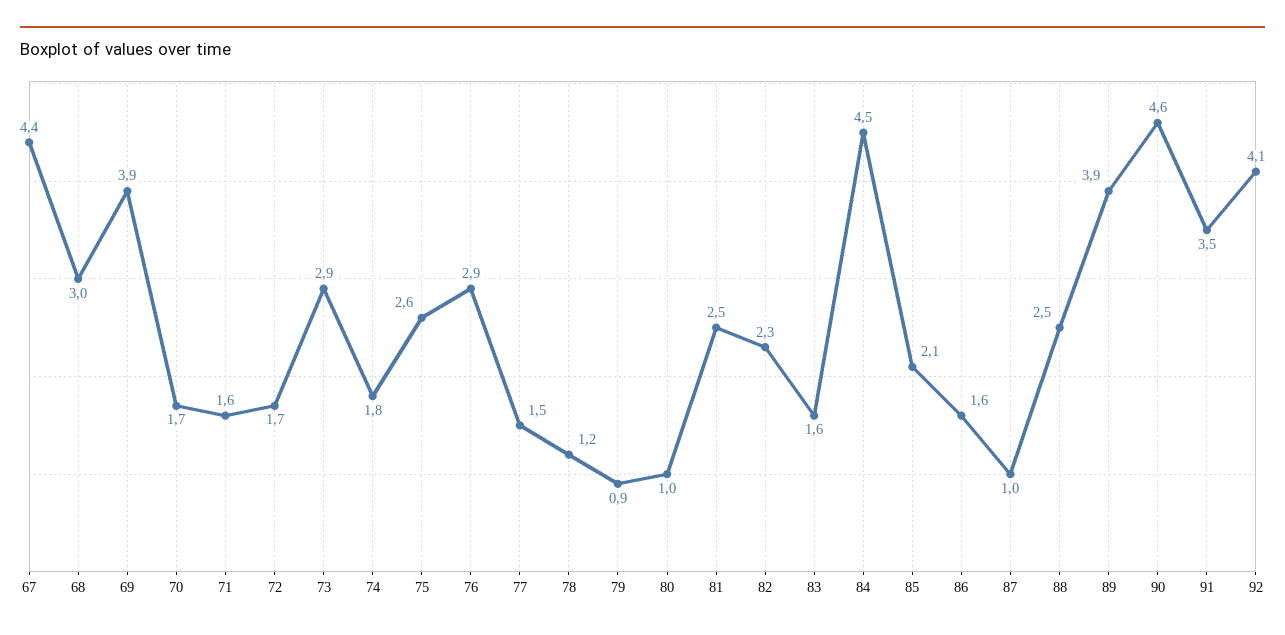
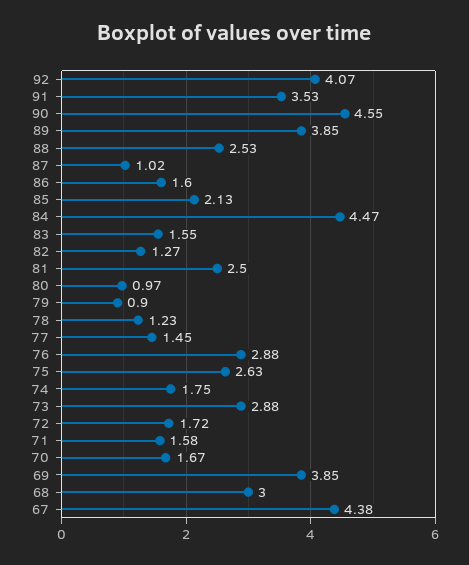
82: 2.3 -> 1.27

